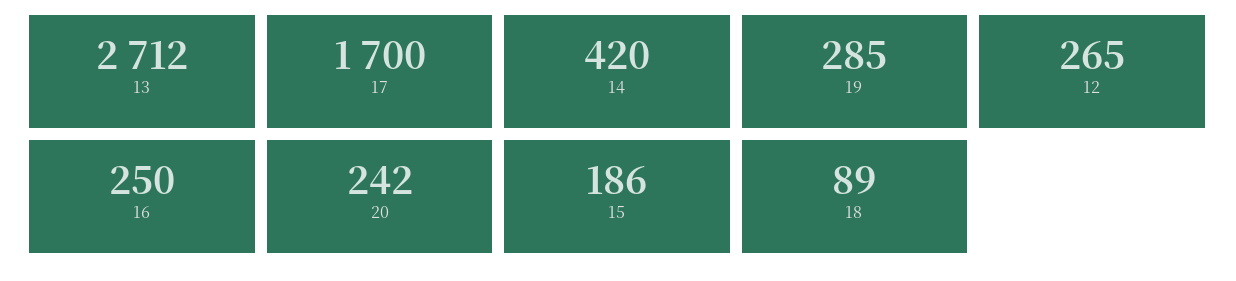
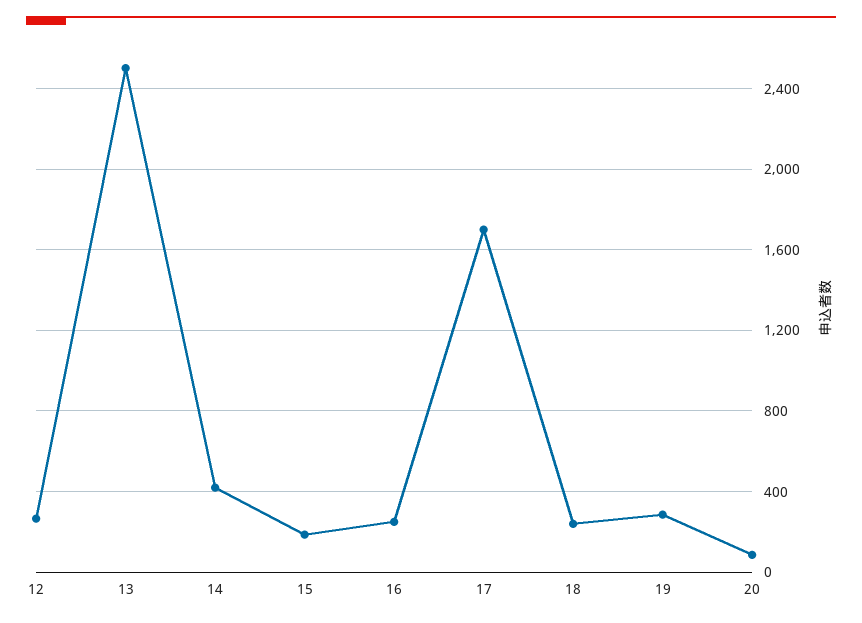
13: 2712 -> 2500
20: 242 -> 100
18: 89 -> 250

